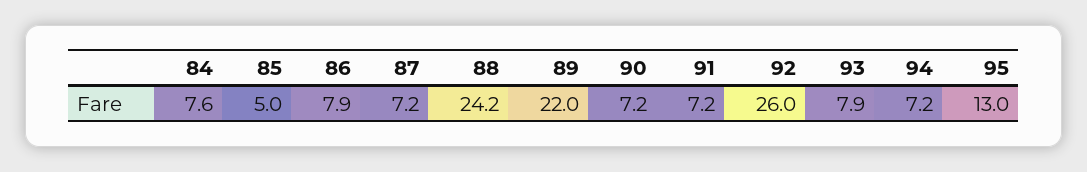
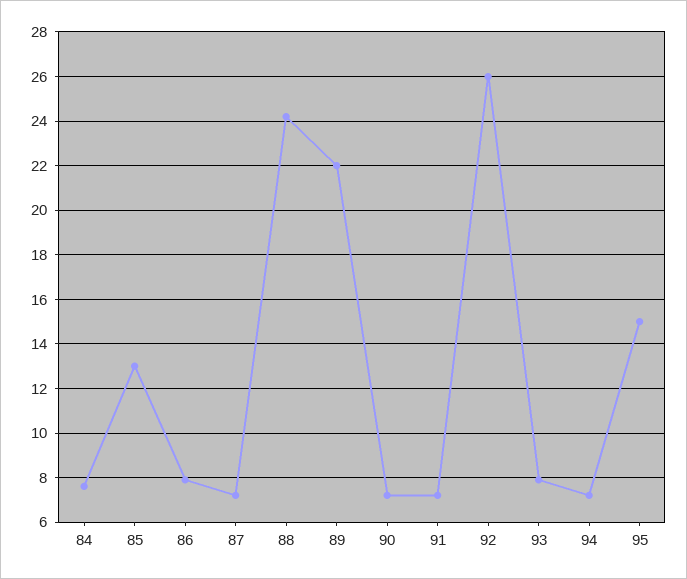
85: 5 -> 13
95: 13 -> 15

